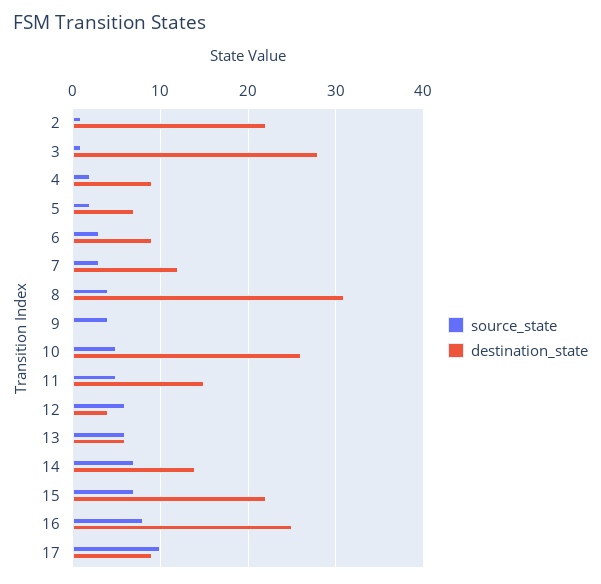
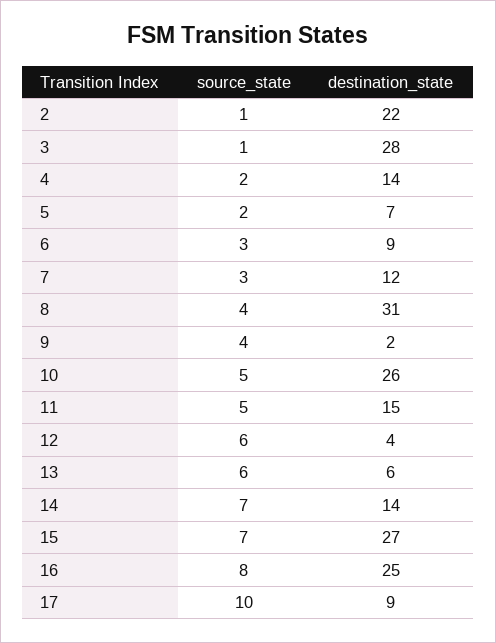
destination_state, 4: 9 -> 14
destination_state, 9: 0 -> 2
destination_state, 15: 22 -> 27

